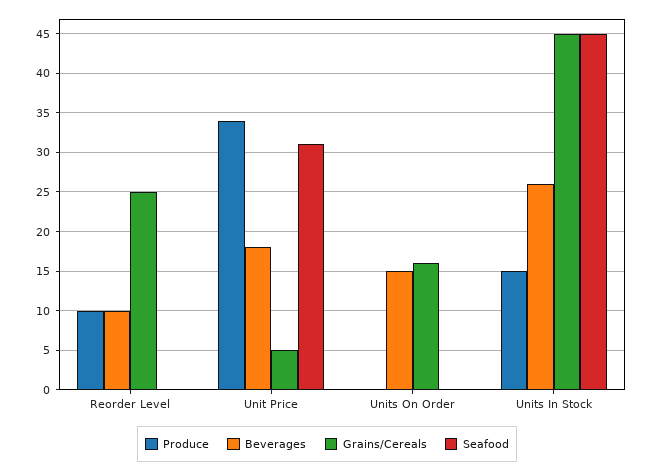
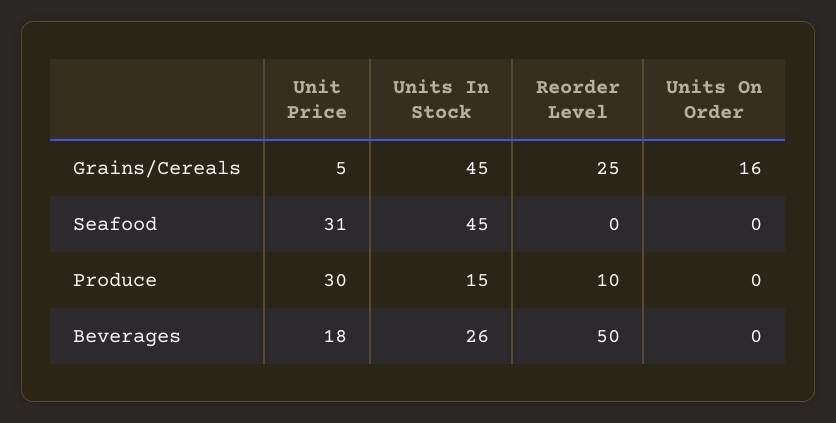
Beverages, Reorder Level: 10 -> 50
Produce, Unit Price: 34 -> 30
Beverages, Units On Order: 15 -> 0

